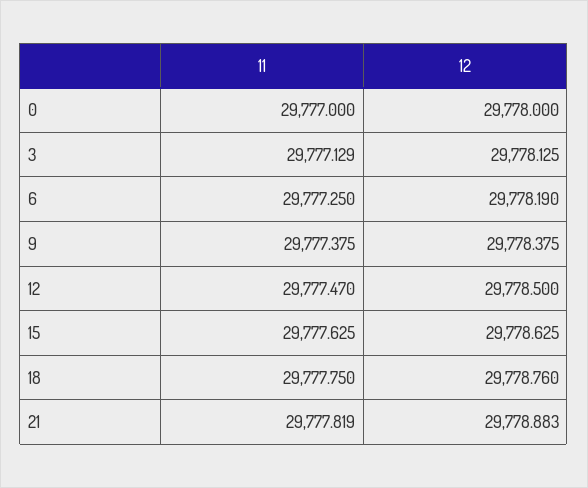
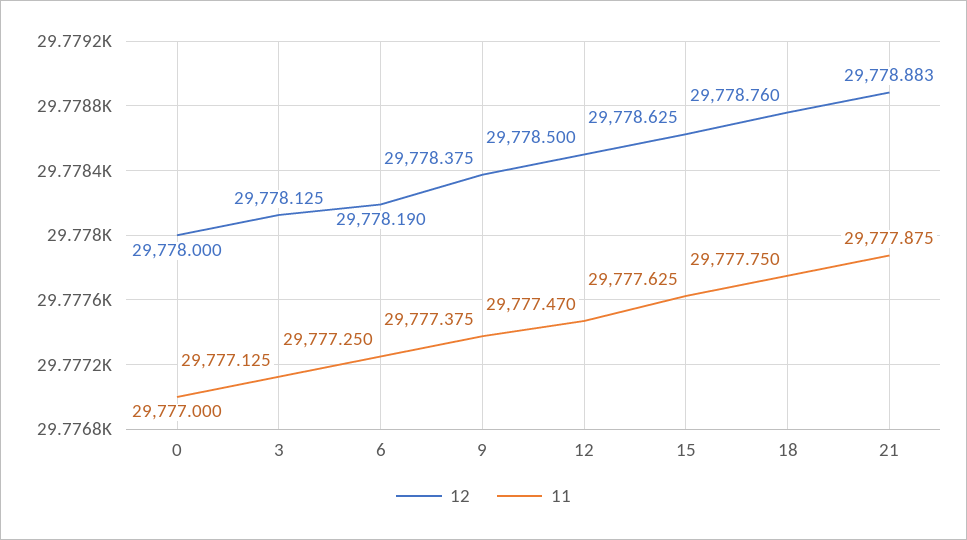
11, 3: 29777.129 -> 29777.125
11, 21: 29777.819 -> 29777.875

